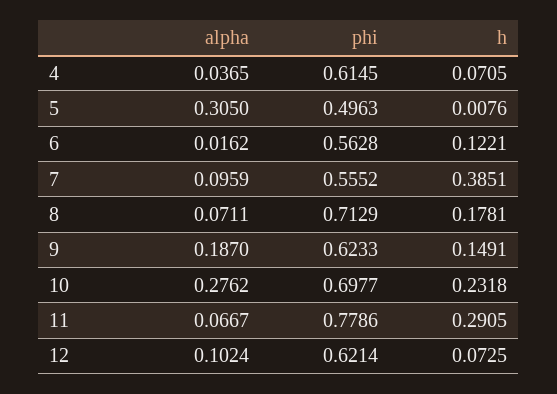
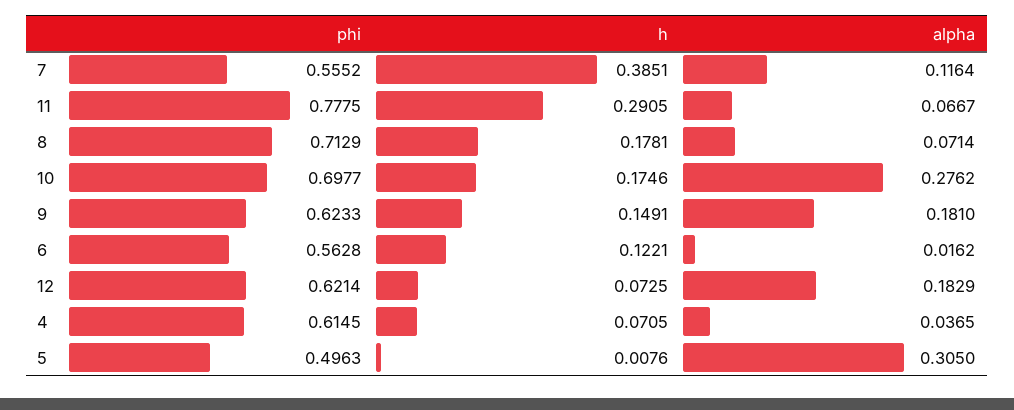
alpha, 7: 0.0959 -> 0.1164
alpha, 8: 0.0711 -> 0.0714
alpha, 9: 0.187 -> 0.181
h, 10: 0.2318 -> 0.1746
phi, 11: 0.7786 -> 0.7775
alpha, 12: 0.1024 -> 0.1829

